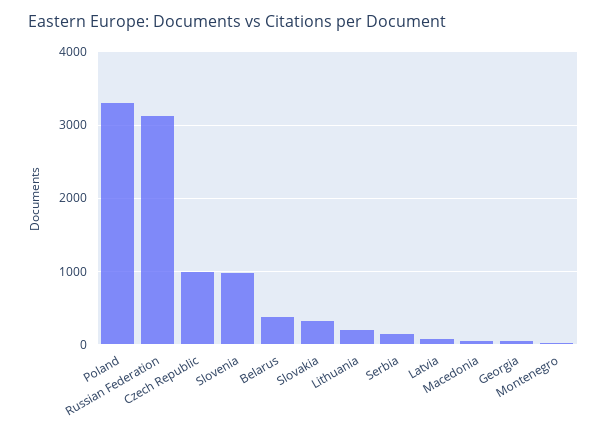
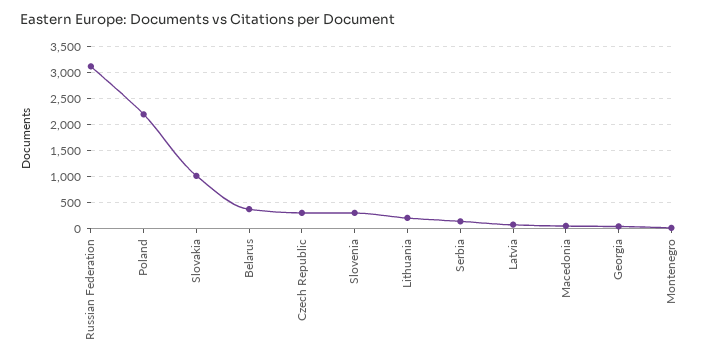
Poland: 3300 -> 2250
Czech Republic: 1000 -> 250
Slovenia: 1000 -> 250
Slovakia: 300 -> 1000

